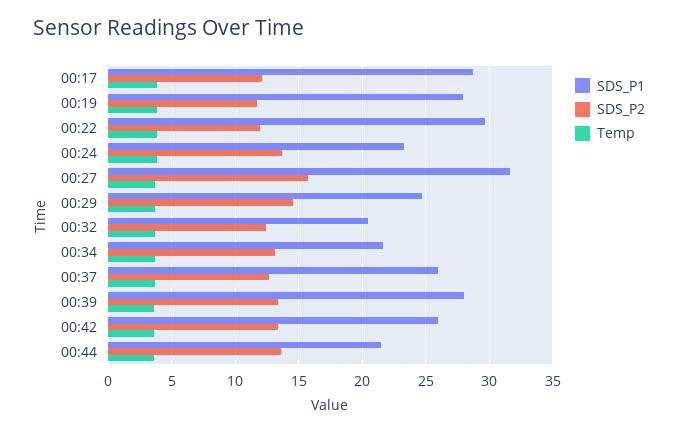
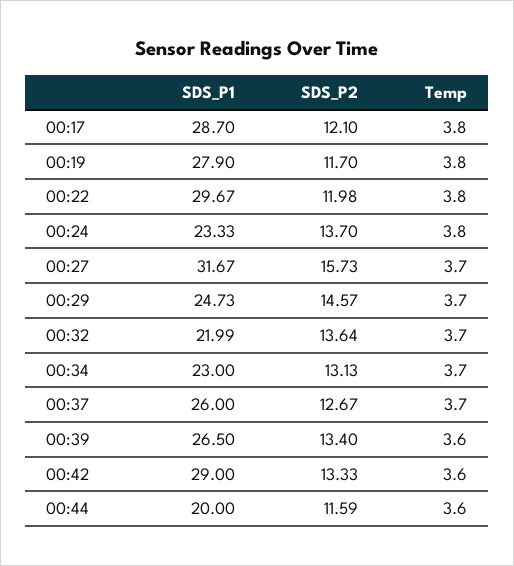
SDS_P1, 00:32: 20.5 -> 21.99
SDS_P2, 00:32: 12.5 -> 13.64
SDS_P1, 00:34: 21.5 -> 23
SDS_P1, 00:39: 28 -> 26.5
SDS_P1, 00:42: 26 -> 29
SDS_P1, 00:44: 21.5 -> 20
SDS_P2, 00:44: 13.5 -> 11.59

